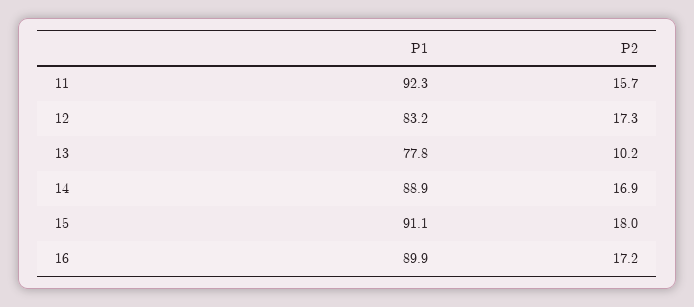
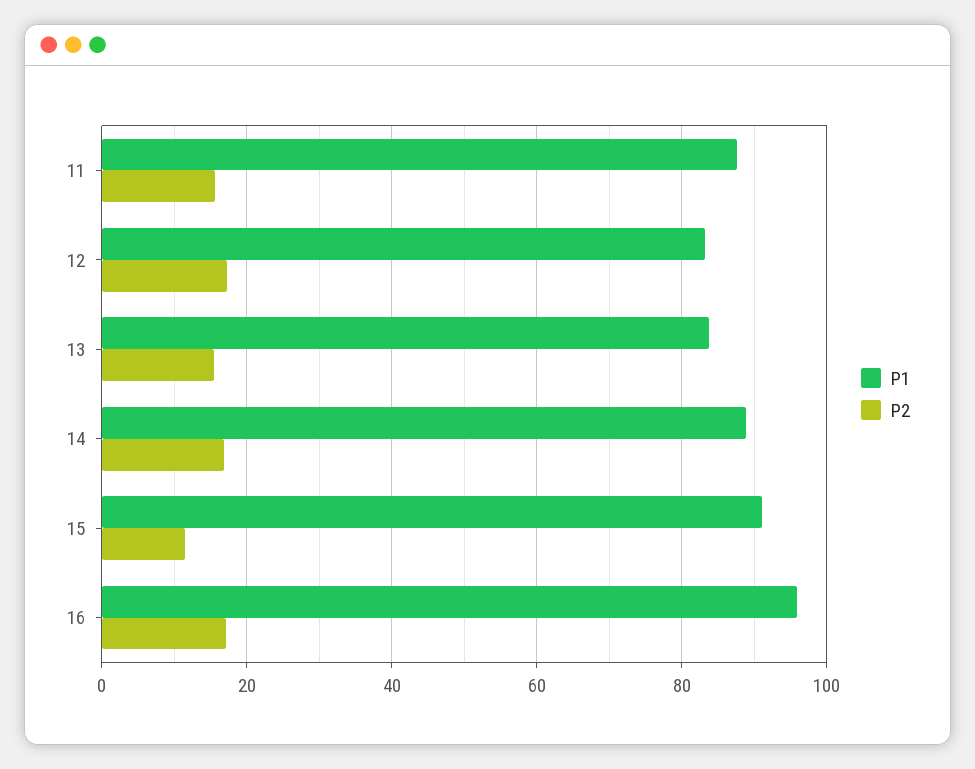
P1, 11: 92.3 -> 88
P1, 13: 77.8 -> 84
P2, 13: 10.2 -> 16
P2, 15: 18 -> 12
P1, 16: 89.9 -> 96

